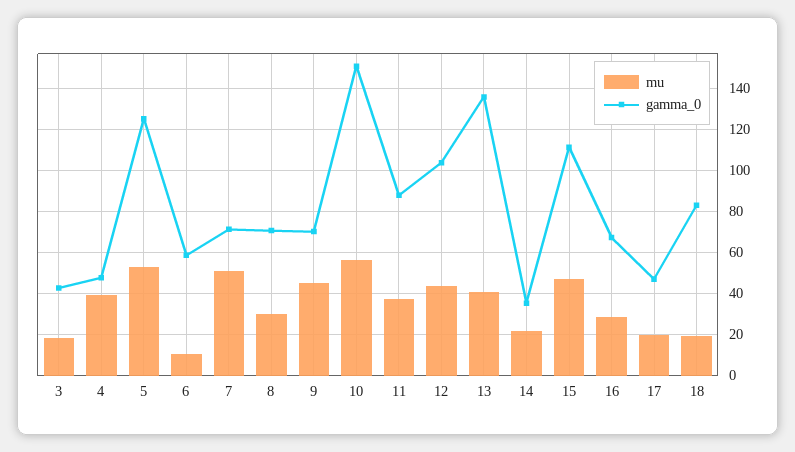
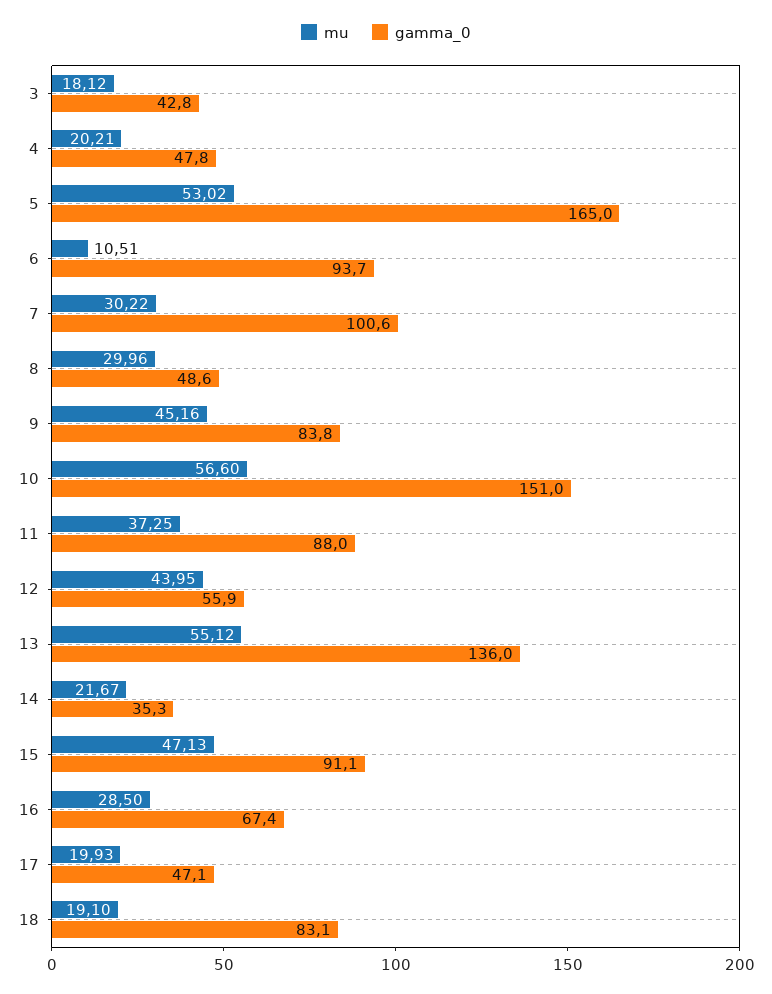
mu, 4: 40 -> 20.21
gamma_0, 5: 125 -> 165
gamma_0, 6: 60 -> 93.7
mu, 7: 50 -> 30.22
gamma_0, 7: 70 -> 100.6
gamma_0, 8: 70 -> 48.6
gamma_0, 9: 70 -> 83.8
gamma_0, 12: 105 -> 55.9
mu, 13: 40 -> 55.12
gamma_0, 15: 110 -> 91.1

